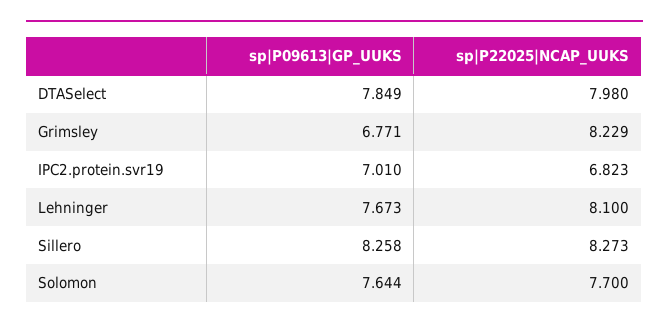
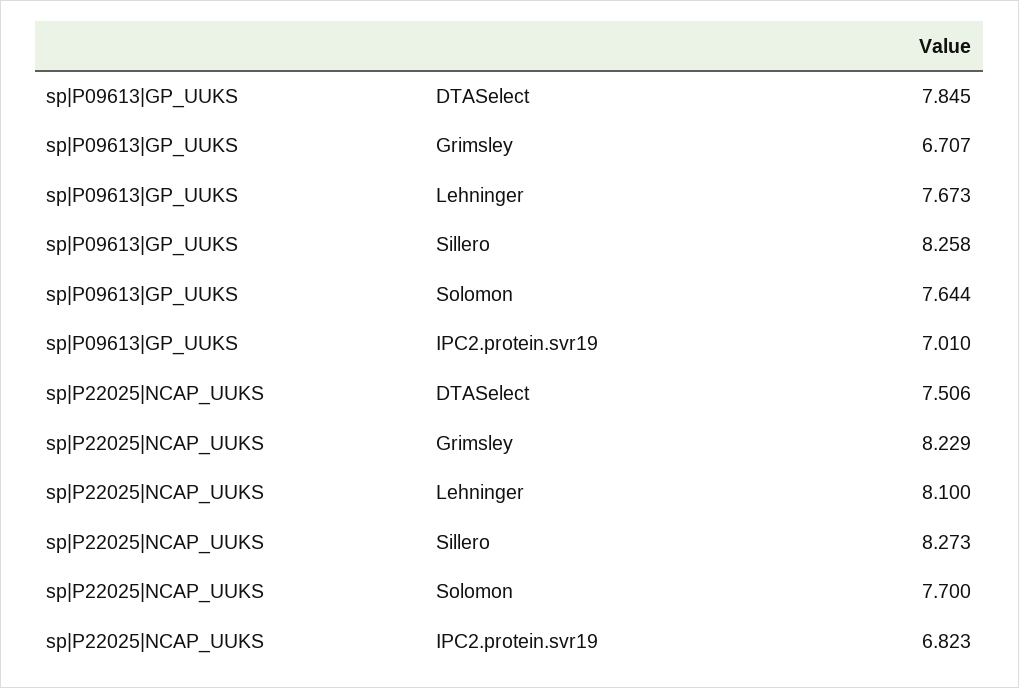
sp|P09613|GP_UUKS, DTASelect: 7.849 -> 7.845
sp|P22025|NCAP_UUKS, DTASelect: 7.98 -> 7.506
sp|P09613|GP_UUKS, Grimsley: 6.771 -> 6.707

